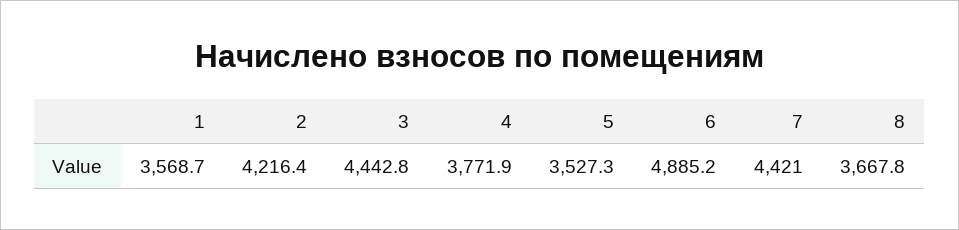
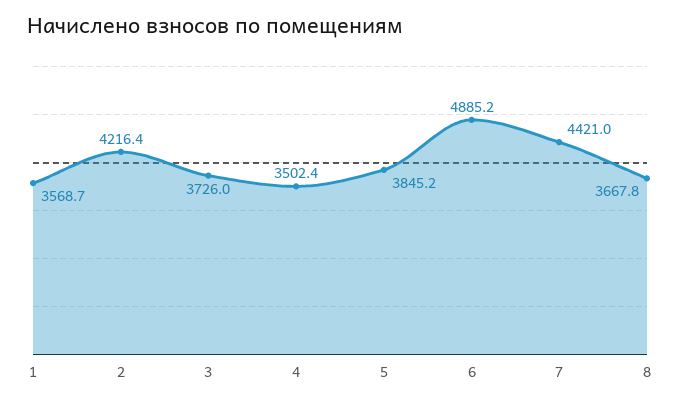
3: 4442.8 -> 3726
4: 3771.9 -> 3502.4
5: 3527.3 -> 3845.2

